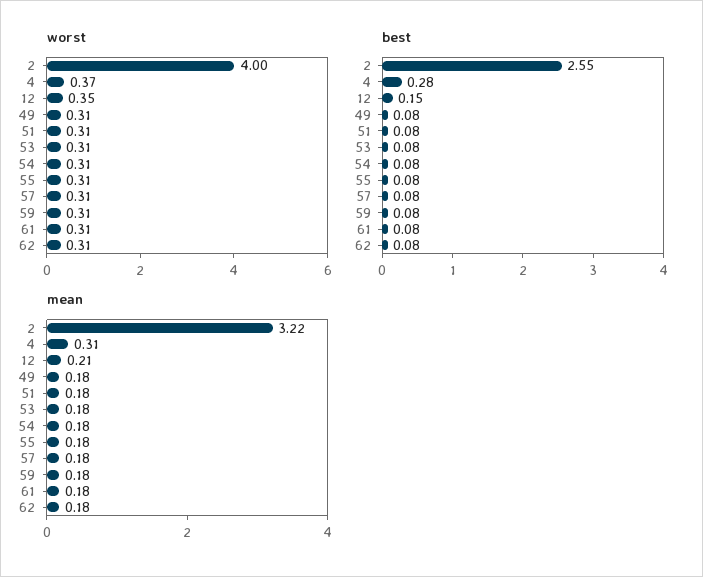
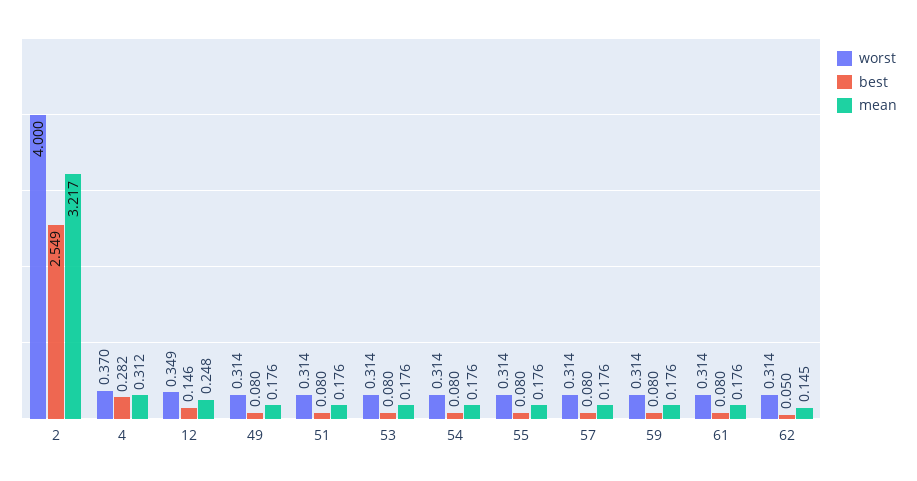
best, 62: 0.08 -> 0.05
mean, 12: 0.21 -> 0.248
mean, 62: 0.18 -> 0.145

